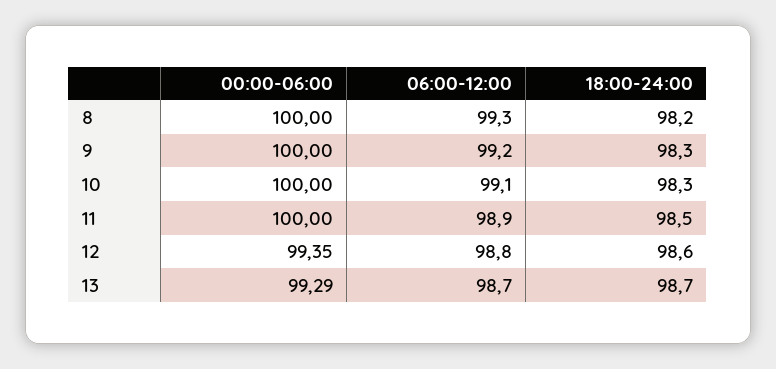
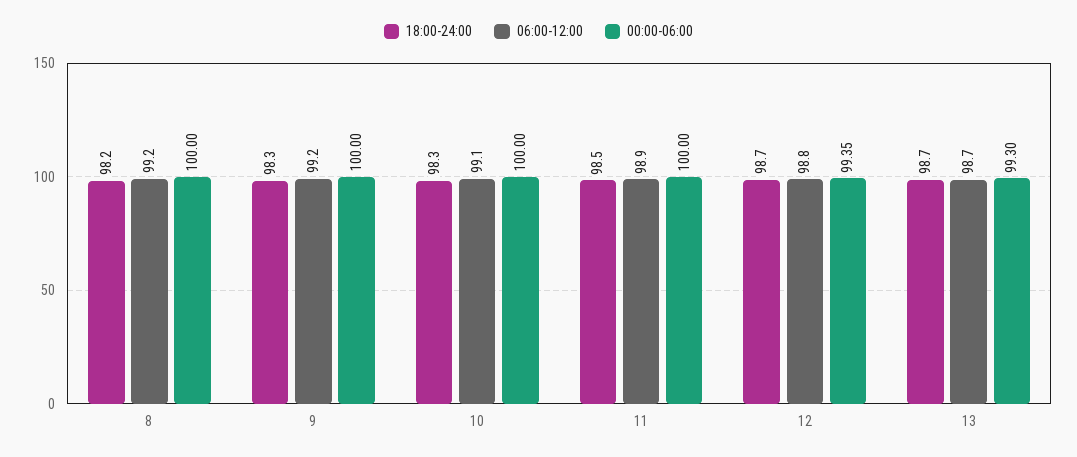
06:00-12:00, 8: 99.3 -> 99.2
18:00-24:00, 12: 98.6 -> 98.7
00:00-06:00, 13: 99.29 -> 99.3

